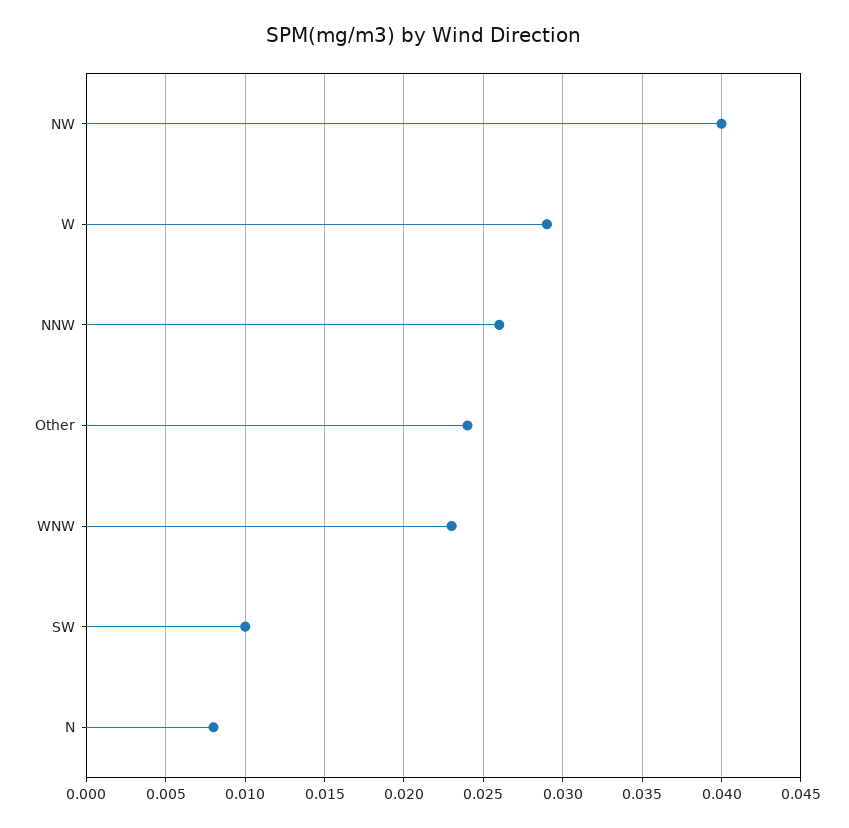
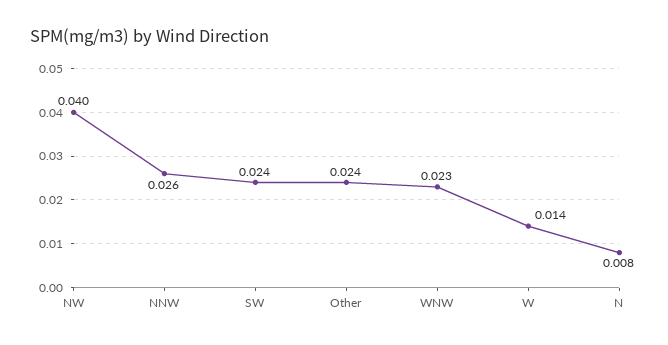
W: 0.029 -> 0.014
SW: 0.01 -> 0.024

